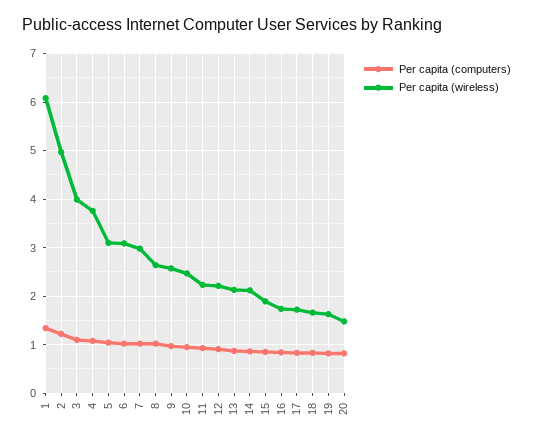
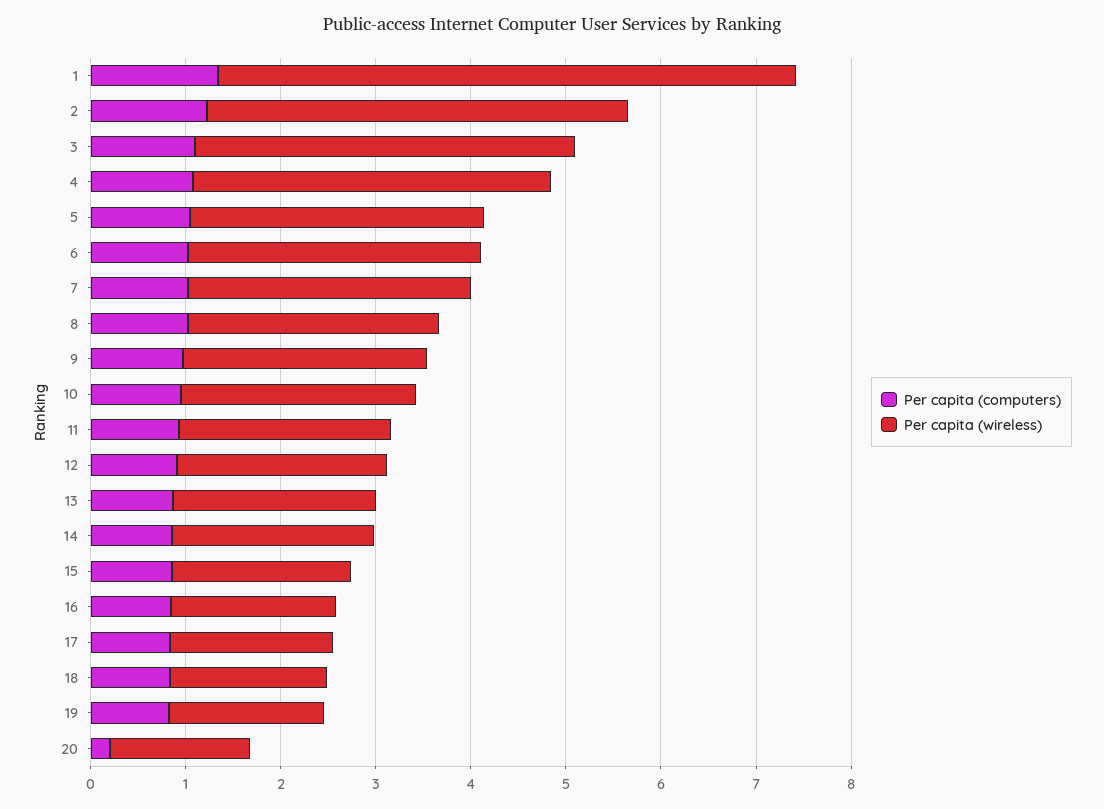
Per capita (wireless), 2: 5 -> 4.4
Per capita (computers), 20: 0.8 -> 0.2

